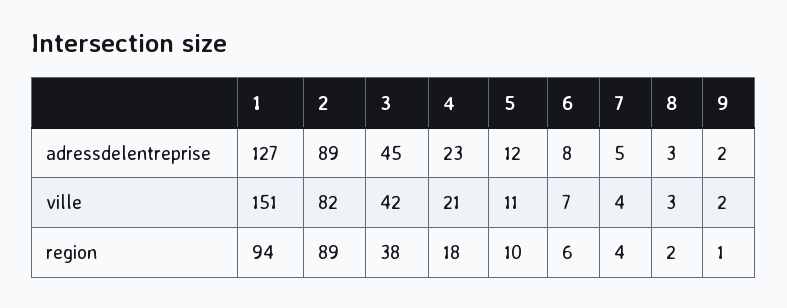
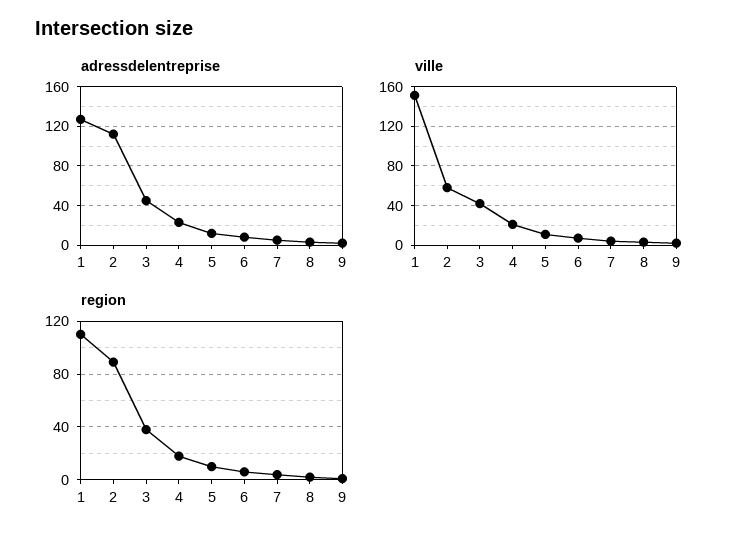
adressdelentreprise, 2: 89 -> 110
ville, 2: 82 -> 60
region, 1: 94 -> 110

